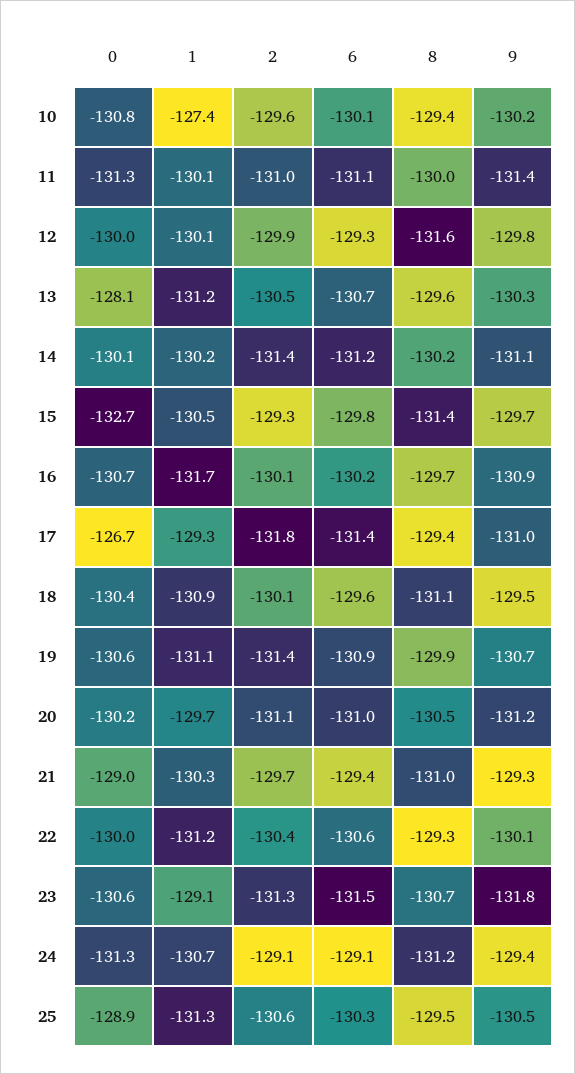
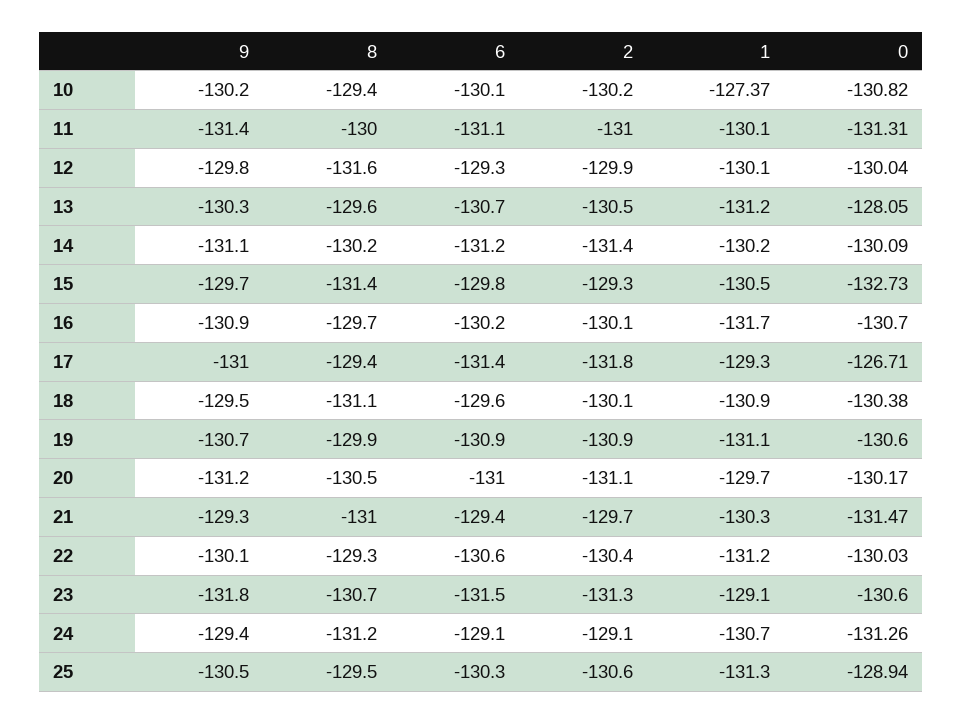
2, 10: -129.6 -> -130.2
2, 19: -131.4 -> -130.9
0, 21: -129 -> -131.47

